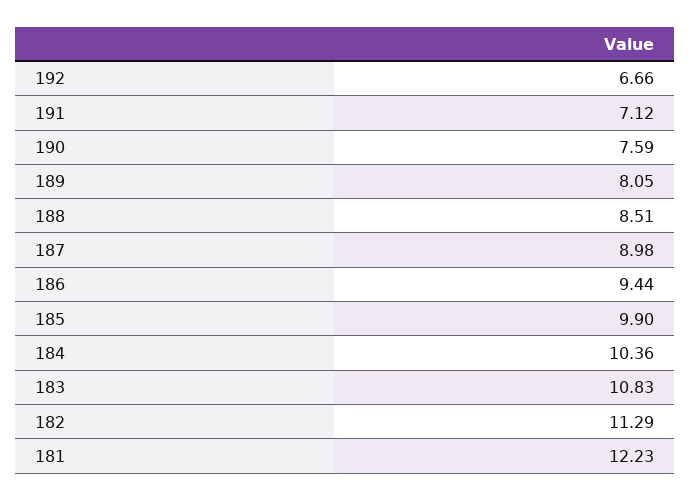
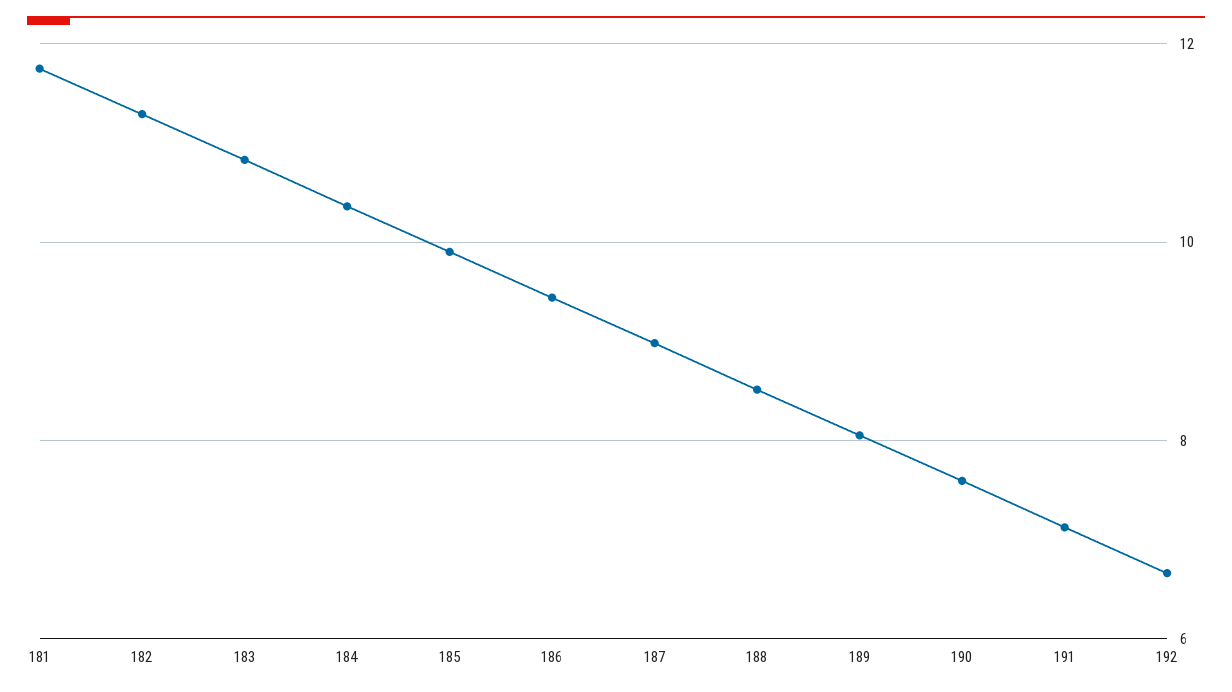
181: 12.23 -> 11.8

